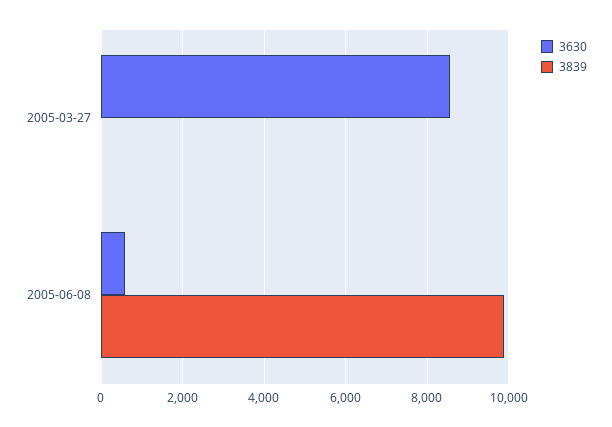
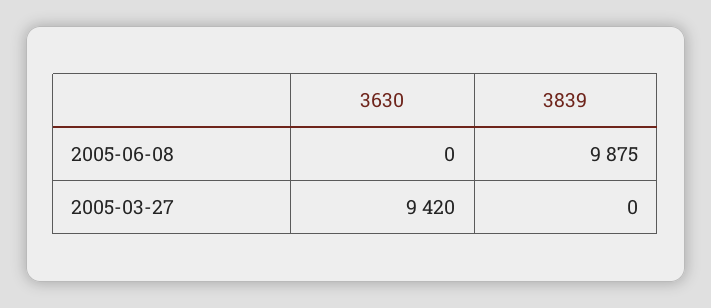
3630, 2005-03-27: 8600 -> 9420
3630, 2005-06-08: 600 -> 0

